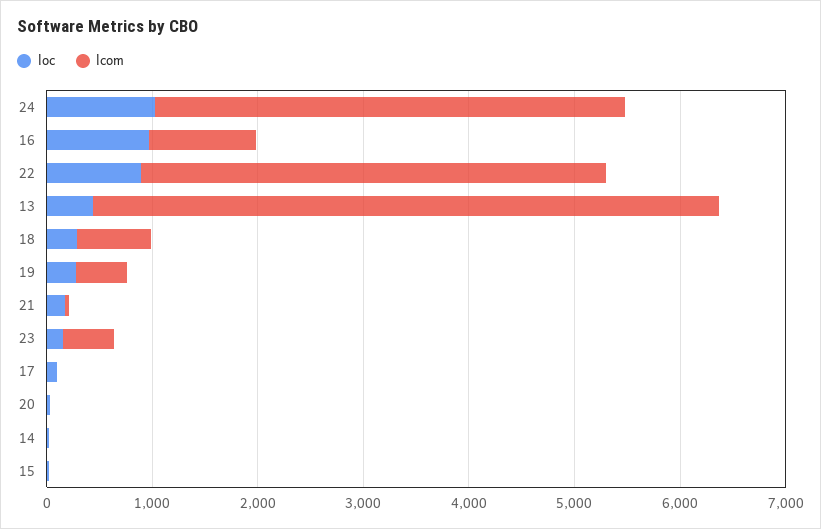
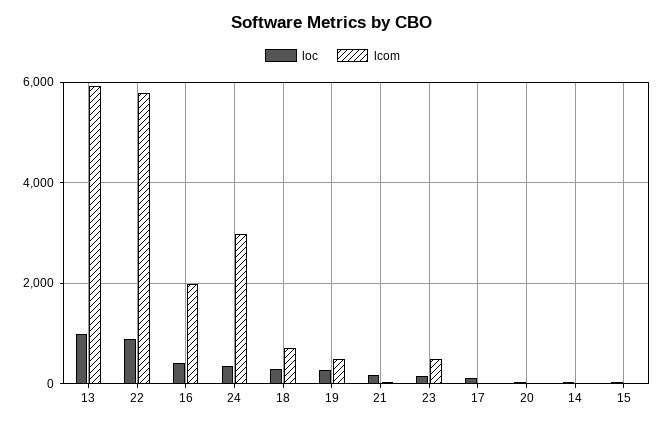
loc, 24: 1000 -> 400
lcom, 24: 4400 -> 3000
loc, 16: 1000 -> 400
lcom, 16: 1000 -> 2000
lcom, 22: 4400 -> 5800
loc, 13: 400 -> 1000

